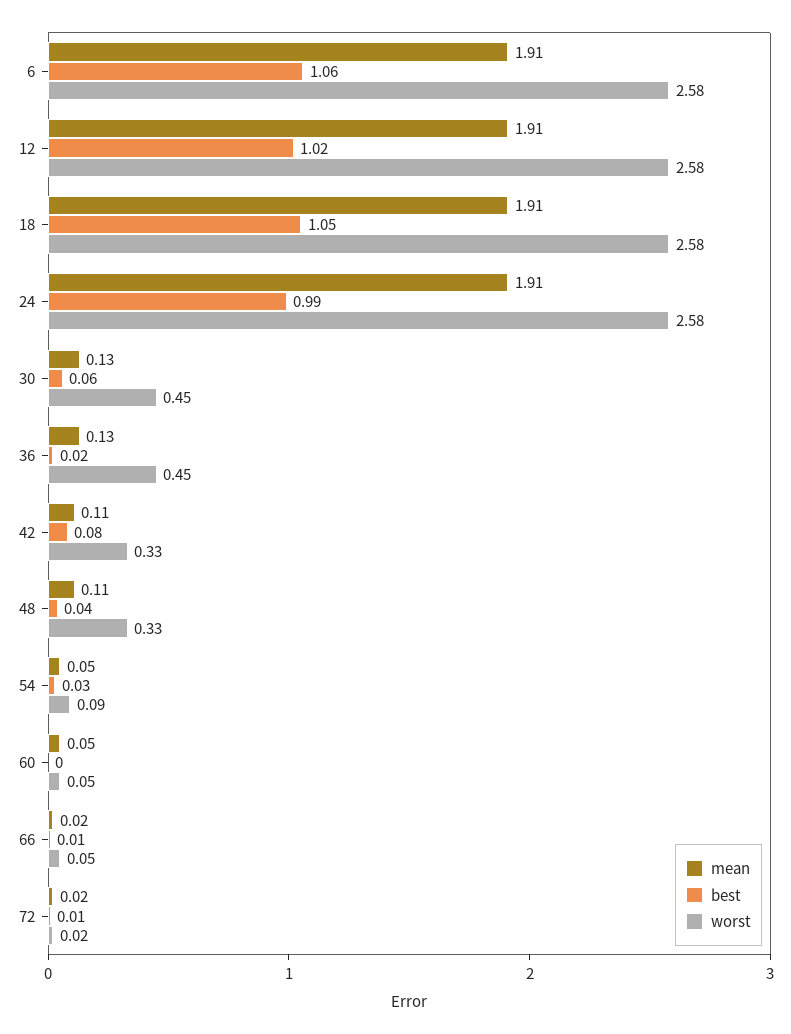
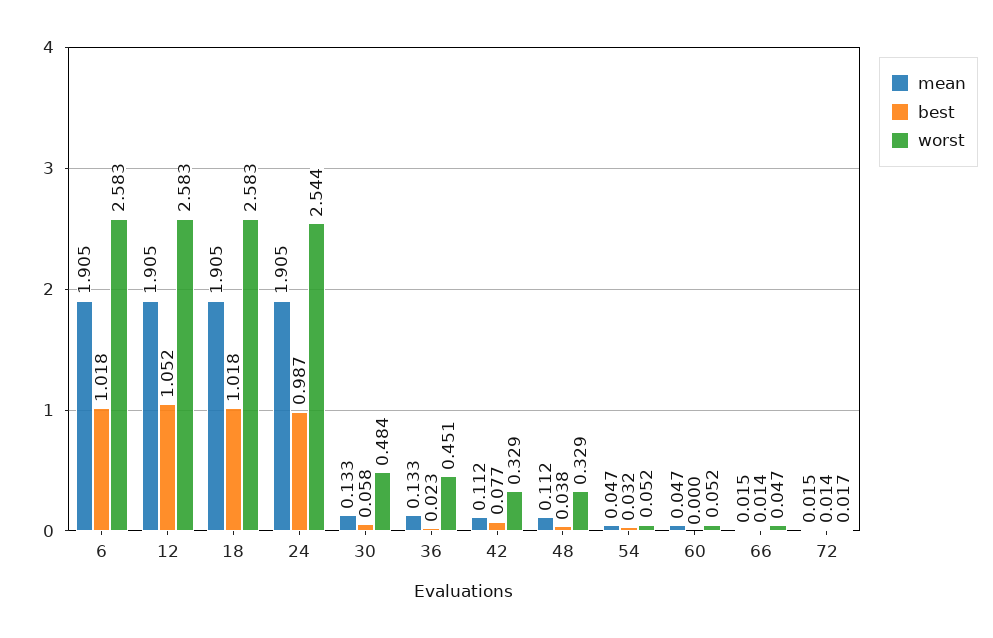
best, 6: 1.06 -> 1.018
best, 12: 1.02 -> 1.052
best, 18: 1.05 -> 1.018
worst, 24: 2.58 -> 2.544
worst, 30: 0.45 -> 0.484
worst, 54: 0.09 -> 0.052

